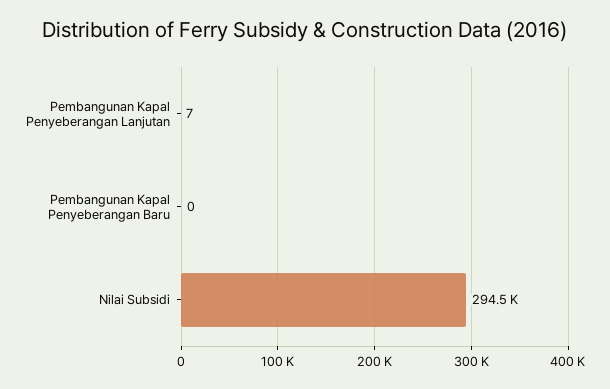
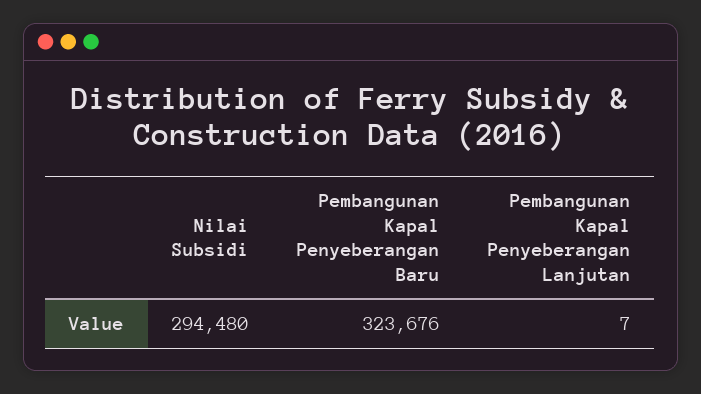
Pembangunan Kapal Penyeberangan Baru: 0 -> 323676

